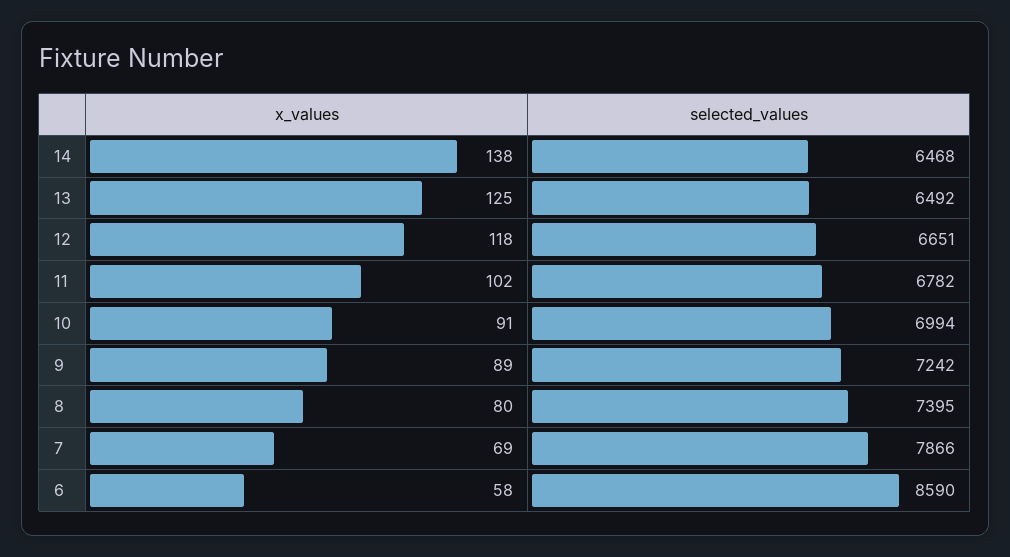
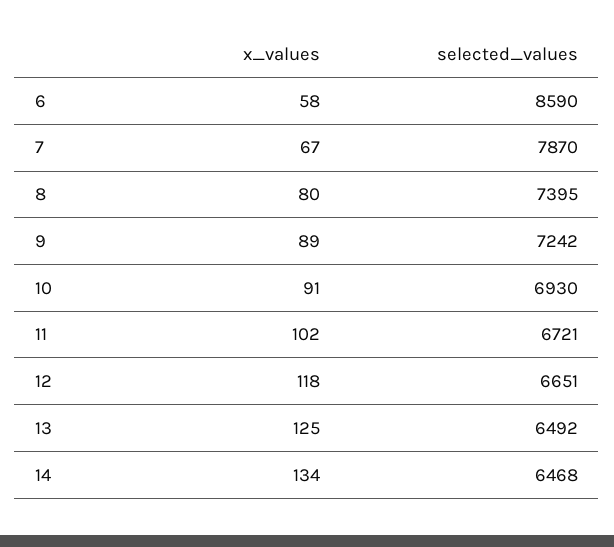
x_values, 14: 138 -> 134
selected_values, 11: 6782 -> 6721
selected_values, 10: 6994 -> 6930
x_values, 7: 69 -> 67
selected_values, 7: 7866 -> 7870

